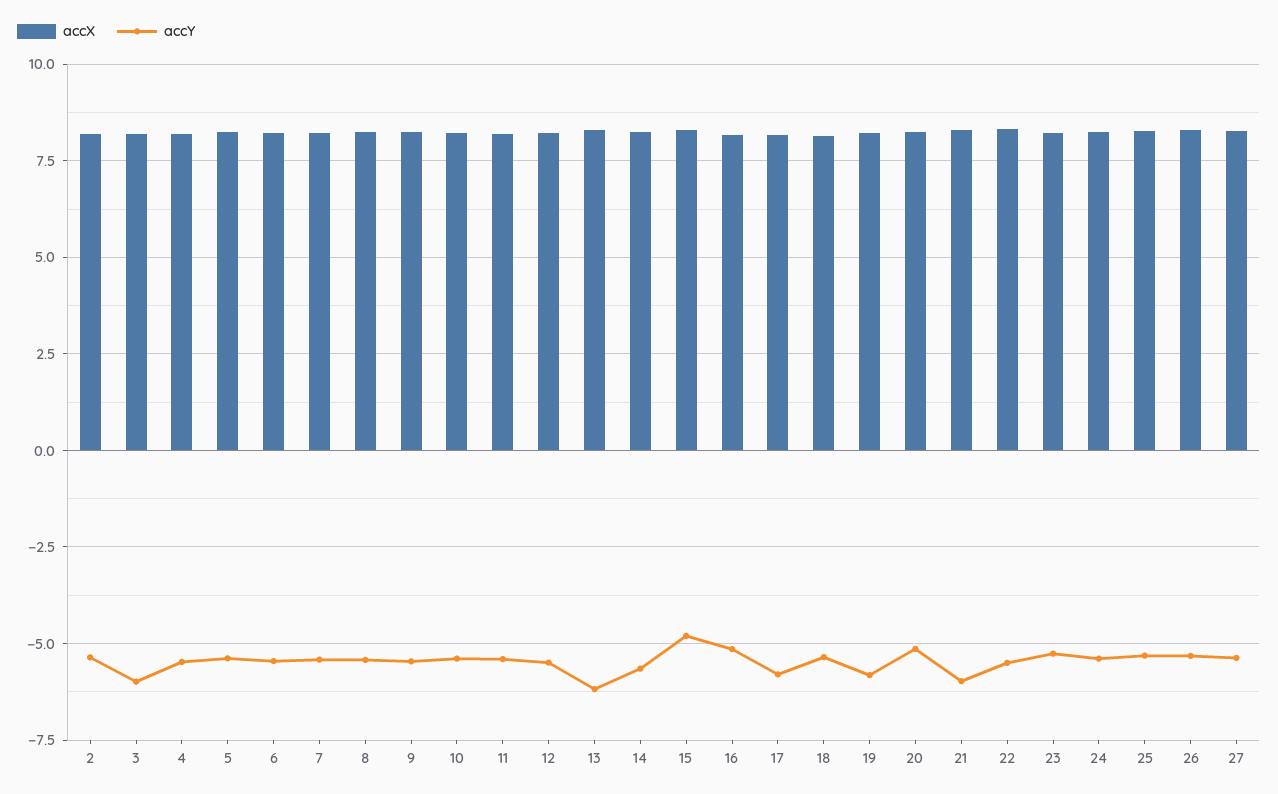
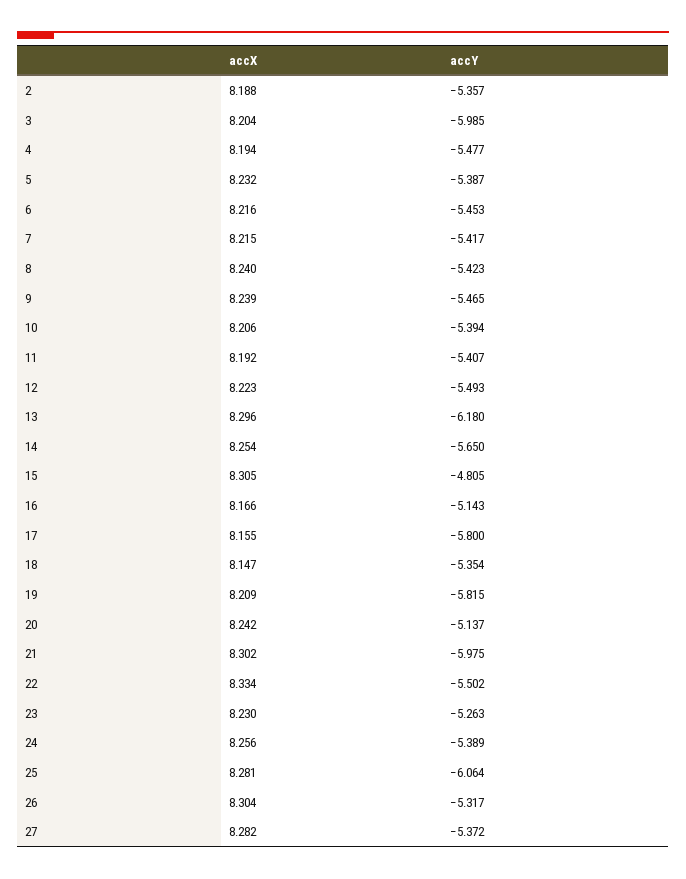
accY, 25: -5.25 -> -6.064

